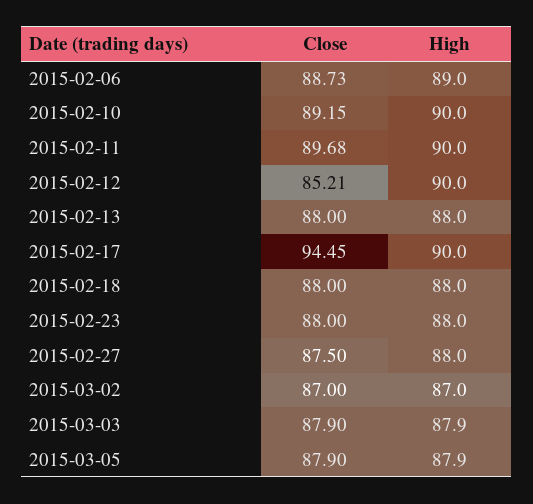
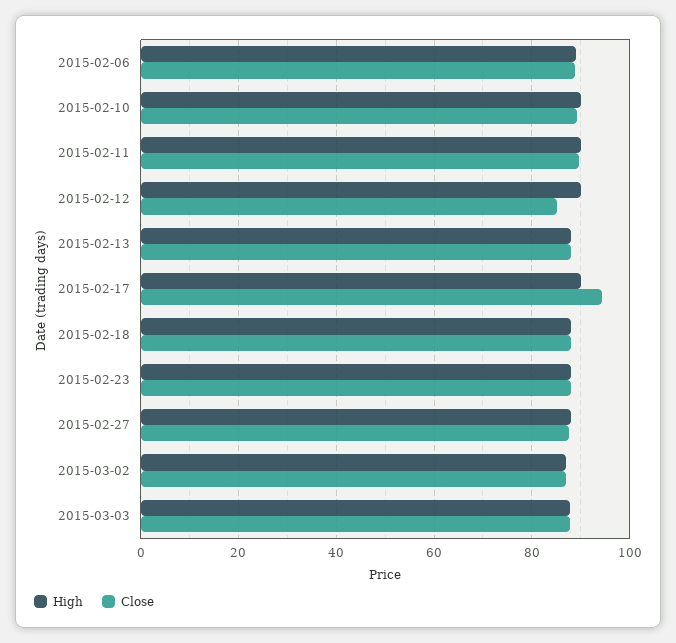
Close, 2015-03-05: 87.9 -> none
High, 2015-03-05: 87.9 -> none

